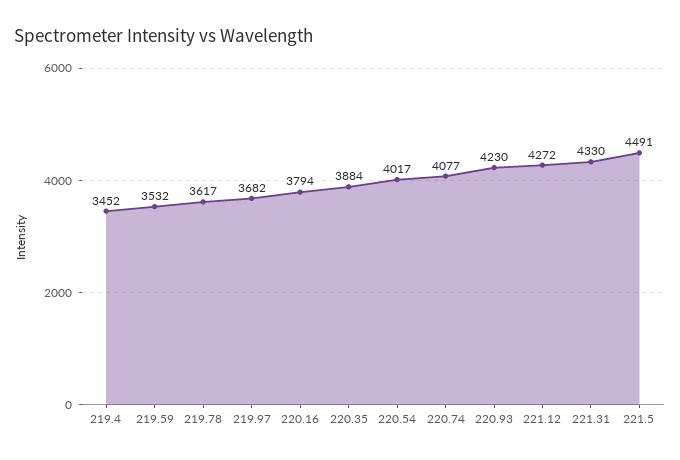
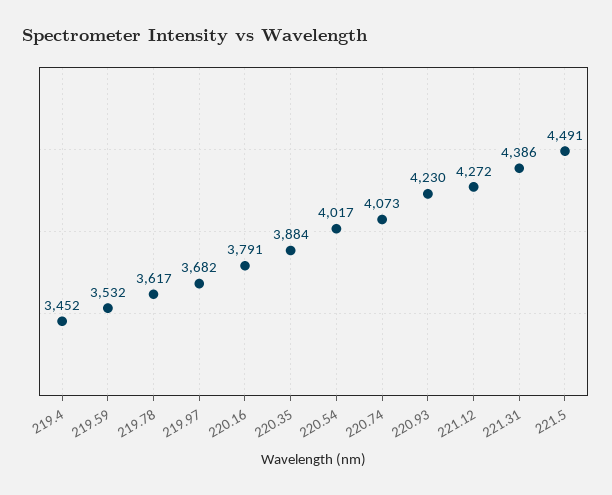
220.16: 3794 -> 3791
220.74: 4077 -> 4073
221.31: 4330 -> 4386

